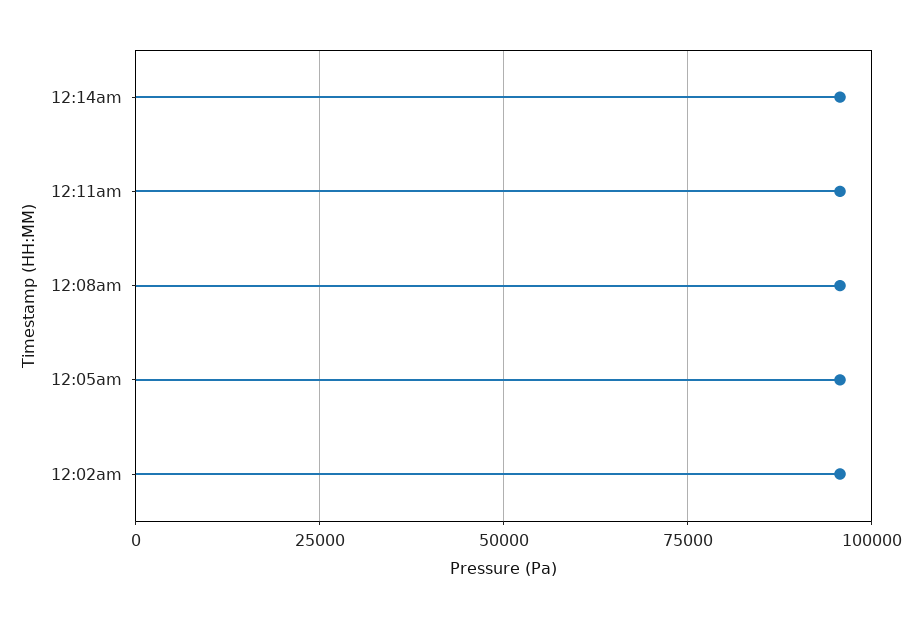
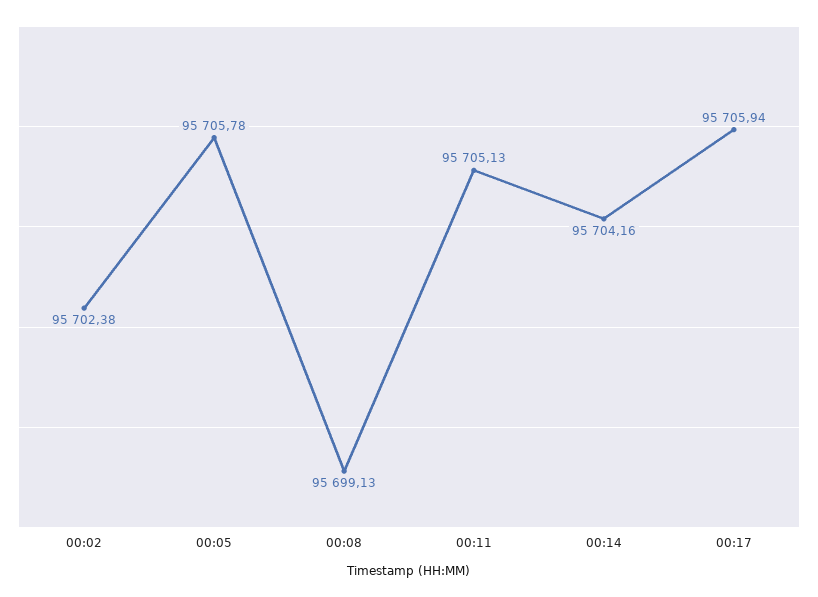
00:17: none -> 95705.94

